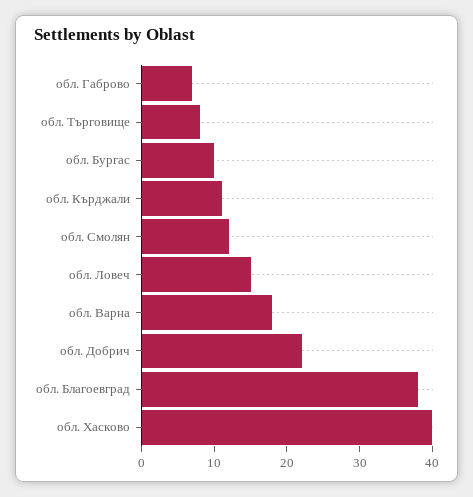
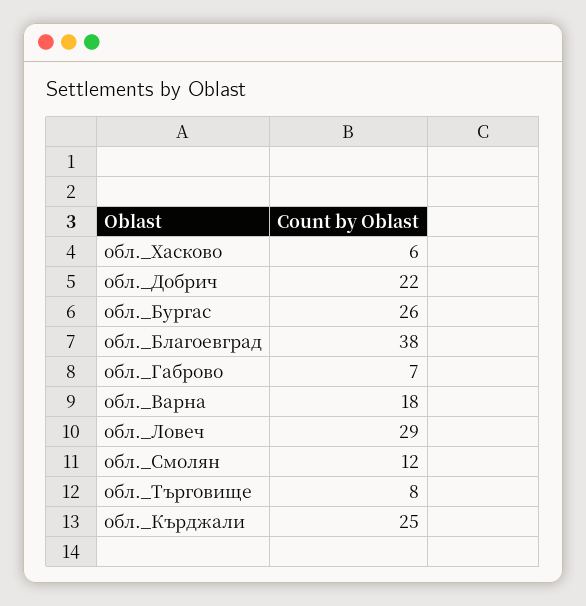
обл. Бургас: 10 -> 26
обл. Кърджали: 10 -> 25
обл. Ловеч: 15 -> 29
обл. Хасково: 40 -> 6

